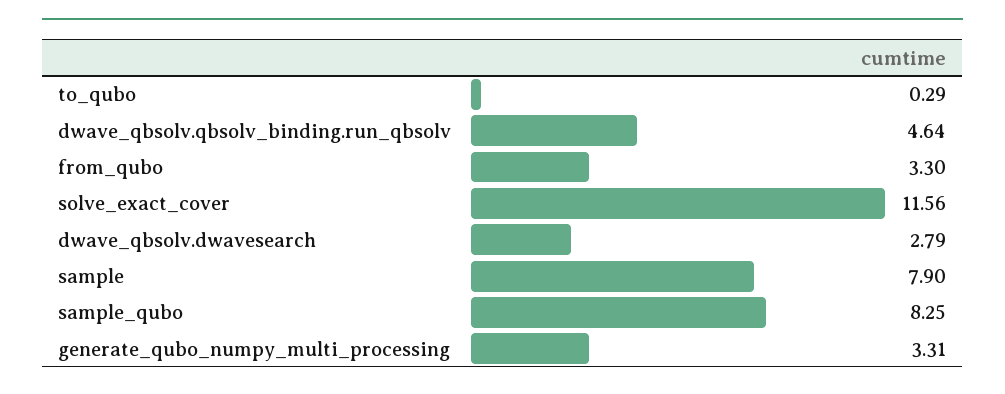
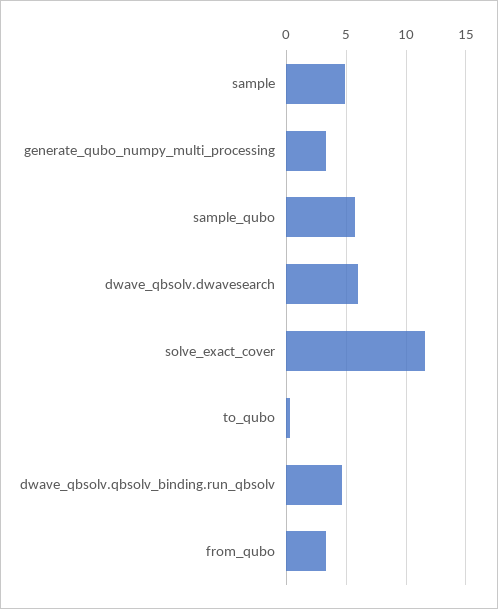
dwave_qbsolv.dwavesearch: 2.79 -> 6
sample: 7.9 -> 5
sample_qubo: 8.25 -> 6

